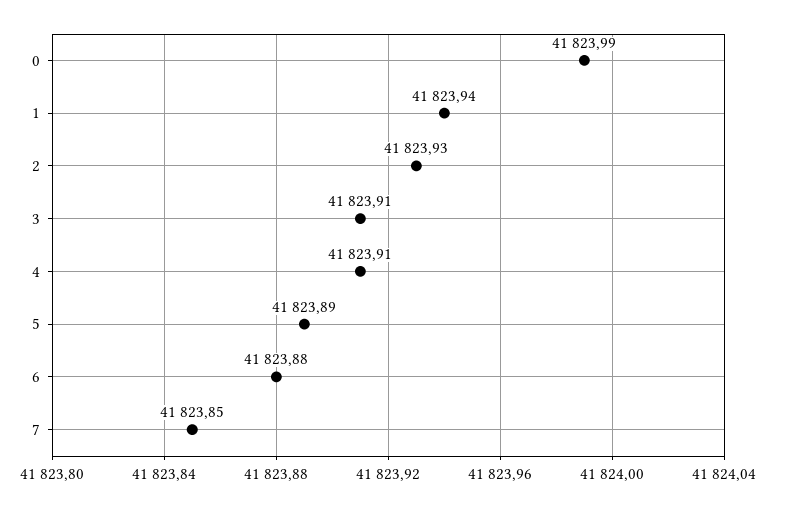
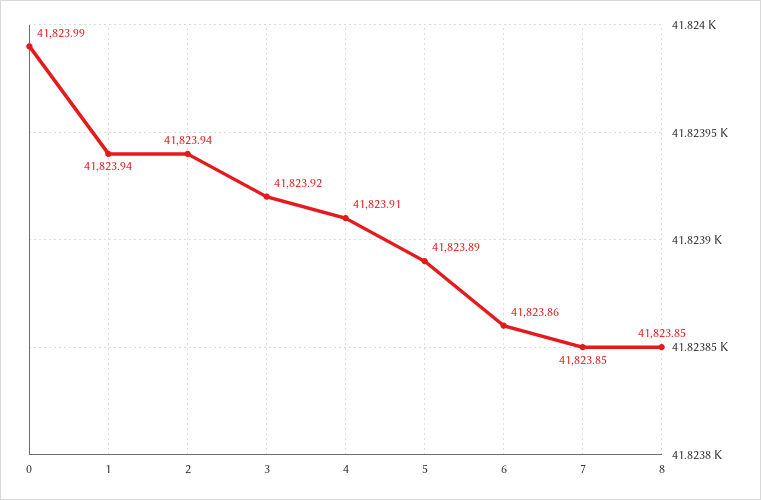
2: 41823.93 -> 41823.94
3: 41823.91 -> 41823.92
6: 41823.88 -> 41823.86
8: none -> 41823.85

